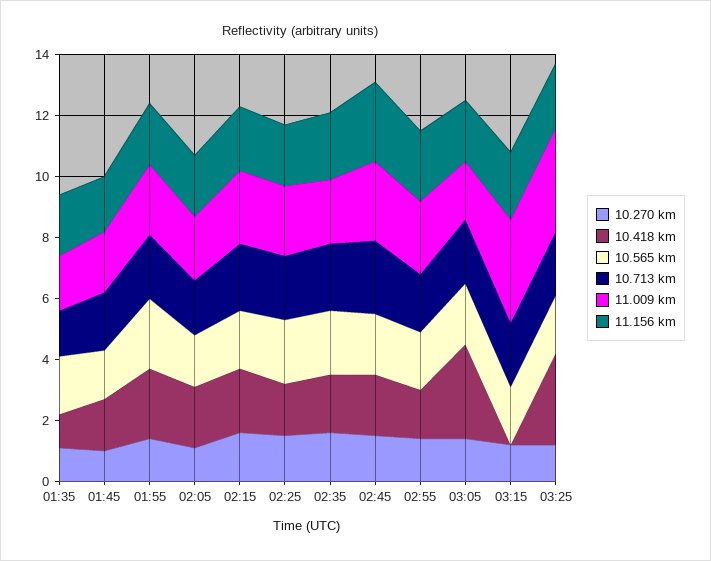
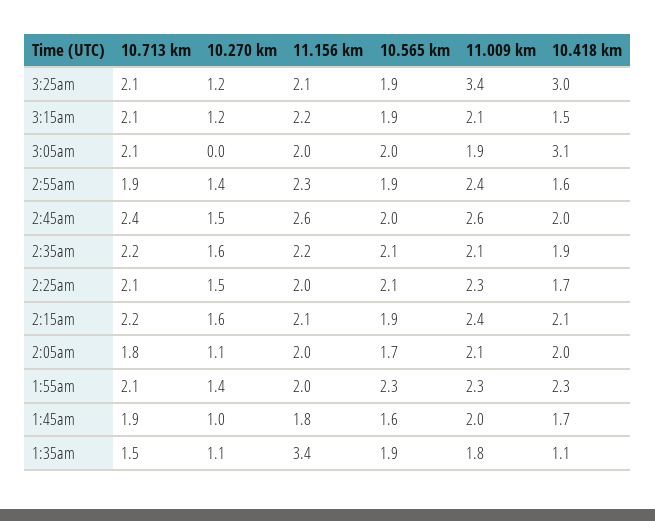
11.156 km, 01:35: 2 -> 3.4
10.270 km, 03:05: 1.5 -> 0
10.418 km, 03:15: 0 -> 1.5
11.009 km, 03:15: 3.5 -> 2.1

